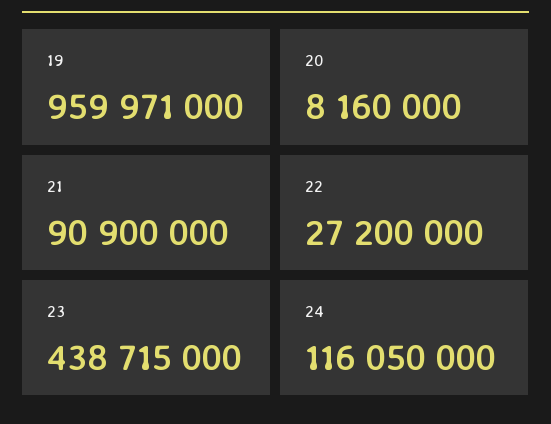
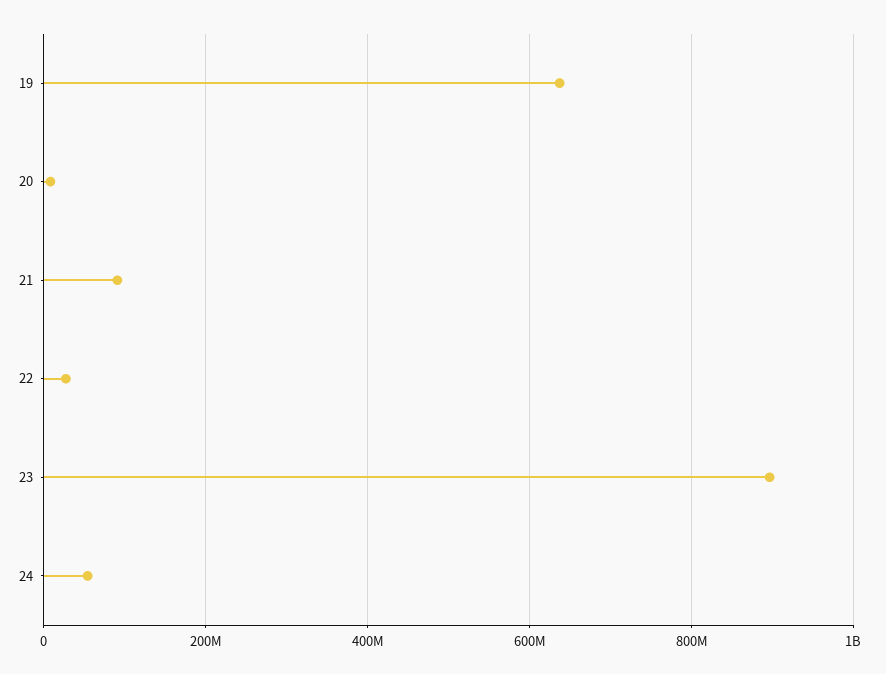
19: 959971000 -> 640000000
23: 438715000 -> 900000000
24: 116050000 -> 60000000

